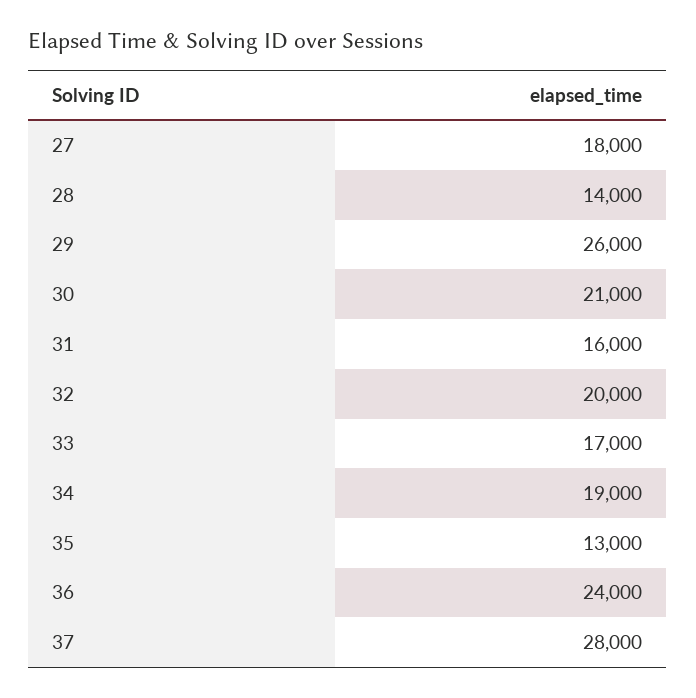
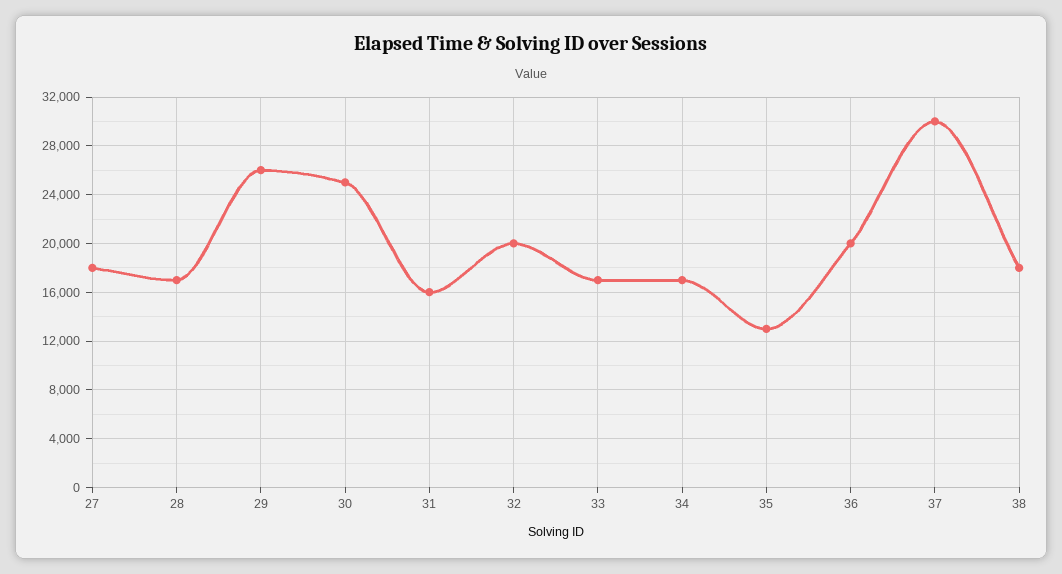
28: 14000 -> 17000
30: 21000 -> 25000
34: 19000 -> 17000
36: 24000 -> 20000
37: 28000 -> 30000
38: none -> 18000

